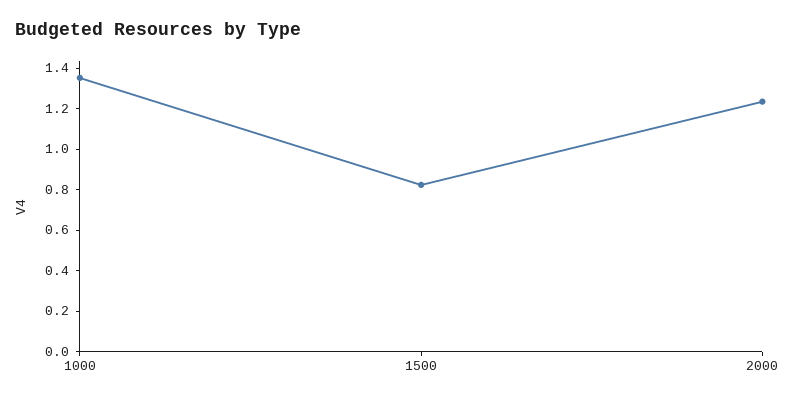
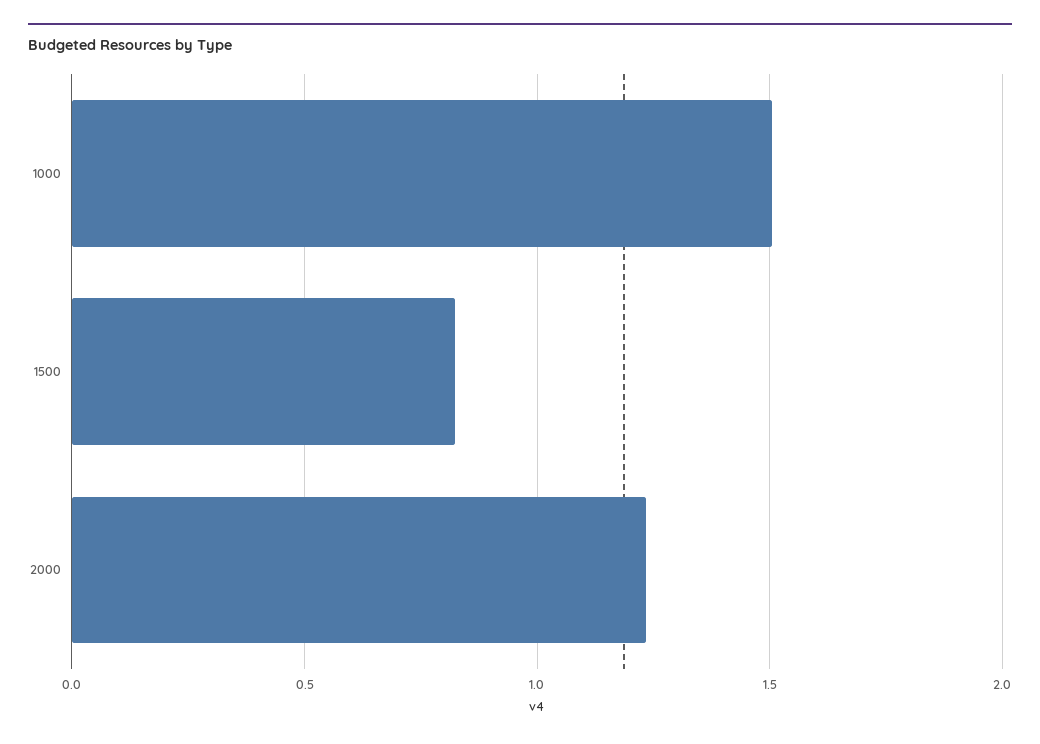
1000: 1.35 -> 1.5

